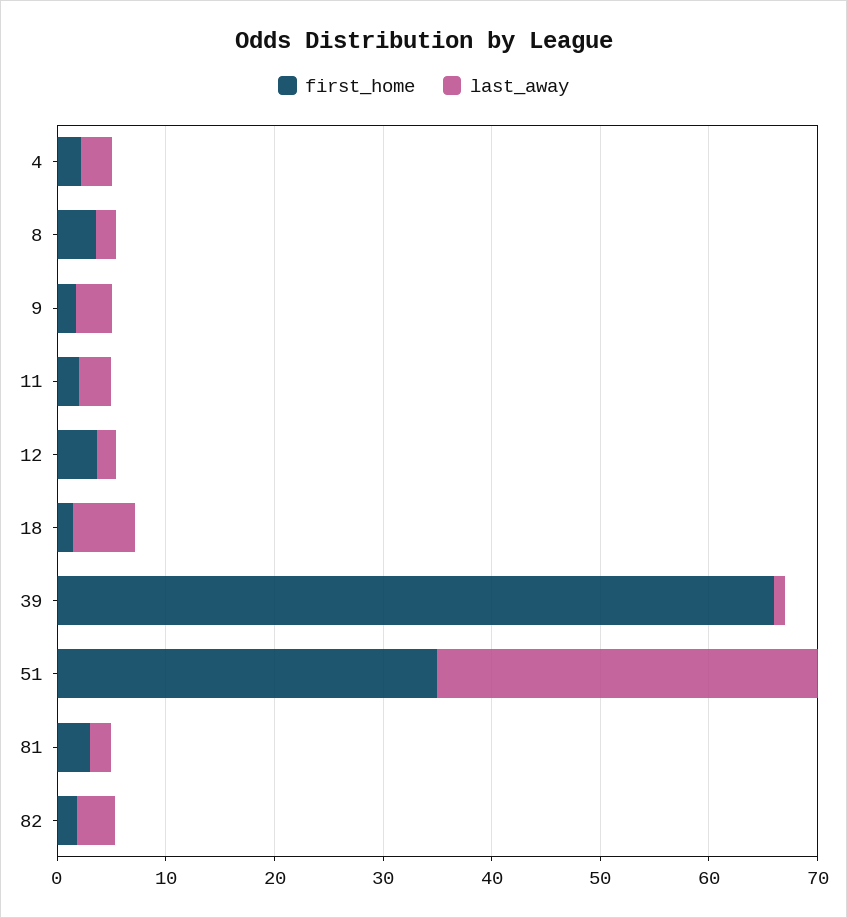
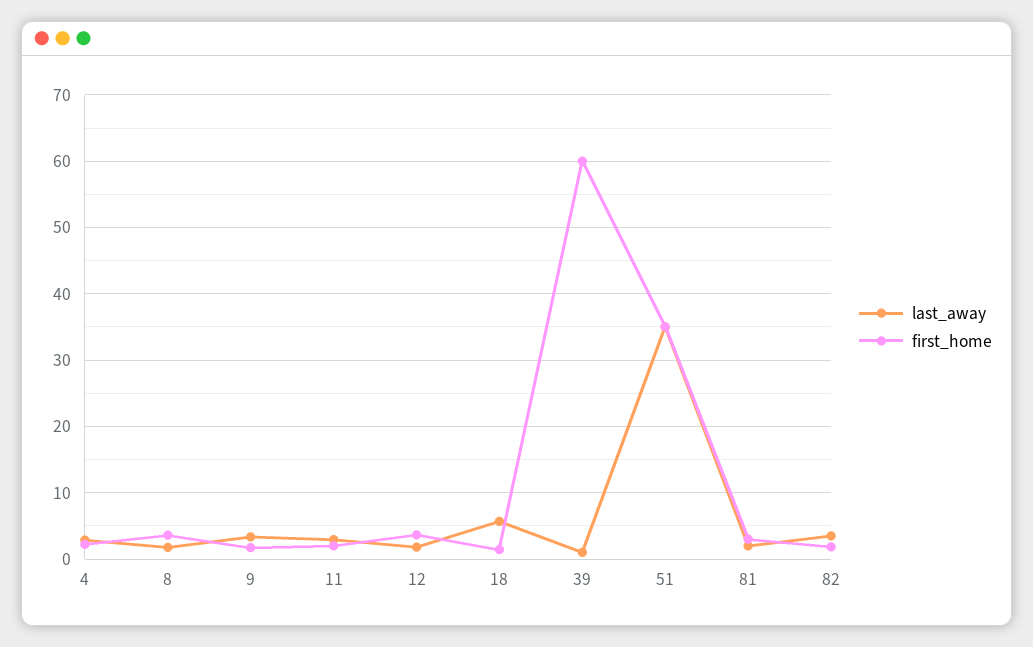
first_home, 39: 66 -> 60

